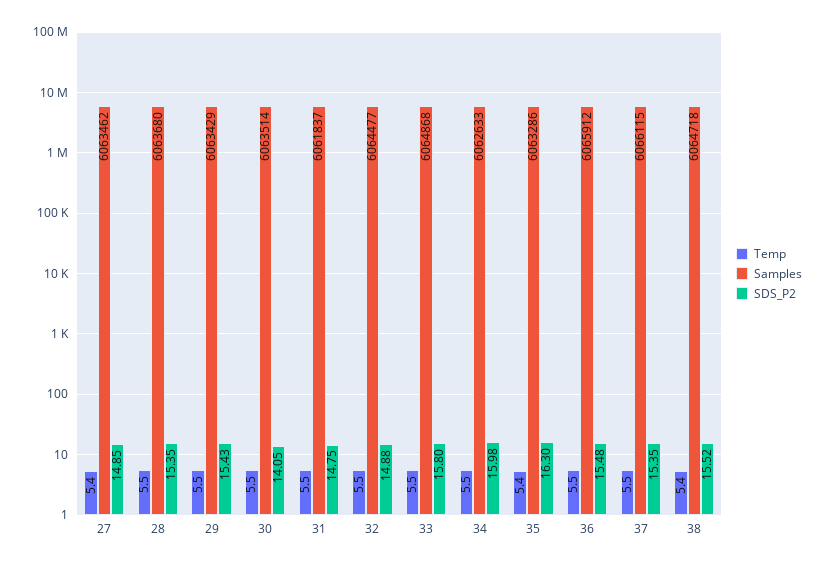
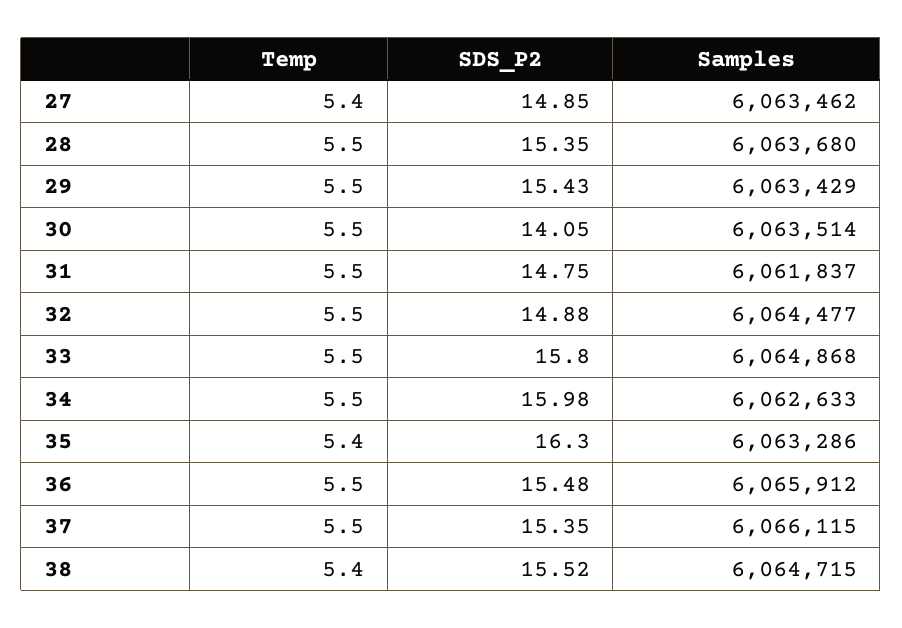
Samples, 38: 6064718 -> 6064715

